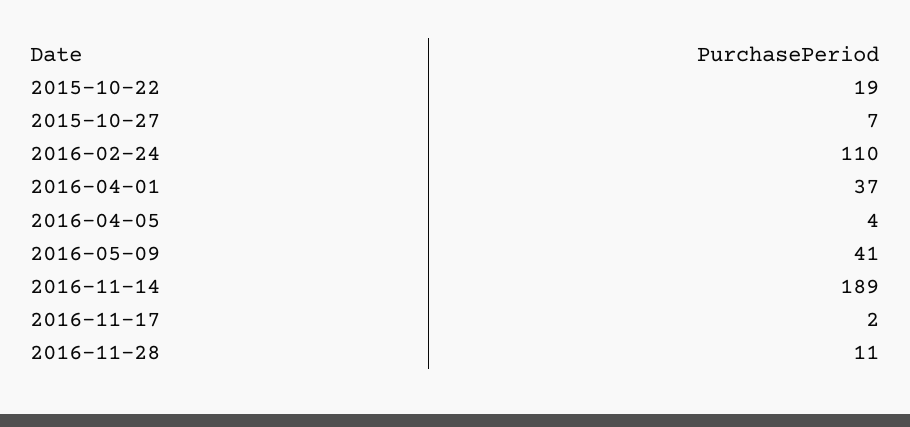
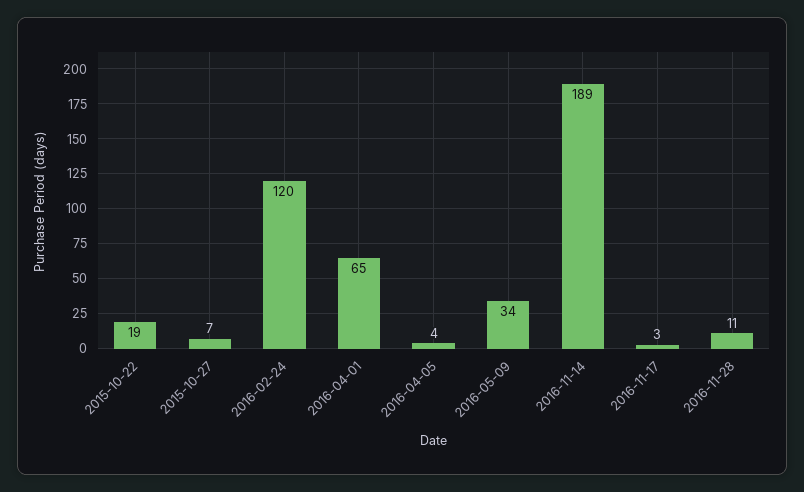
2016-02-24: 110 -> 120
2016-04-01: 37 -> 65
2016-05-09: 41 -> 34
2016-11-17: 2 -> 3

